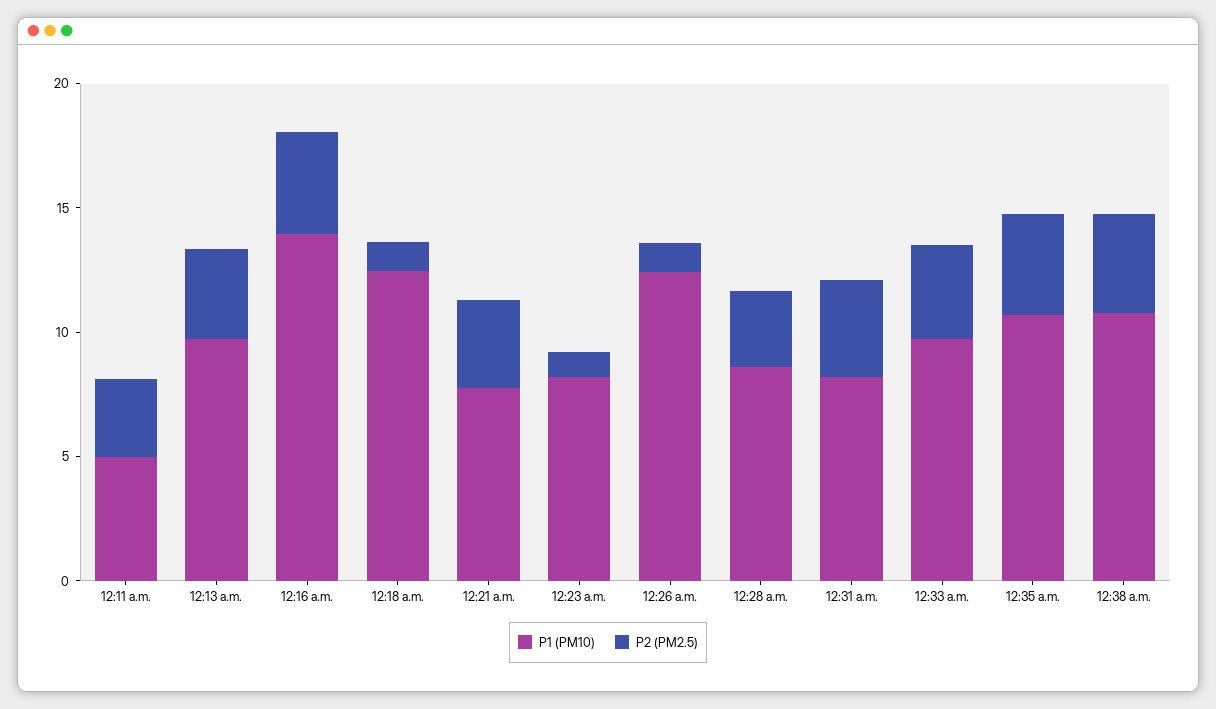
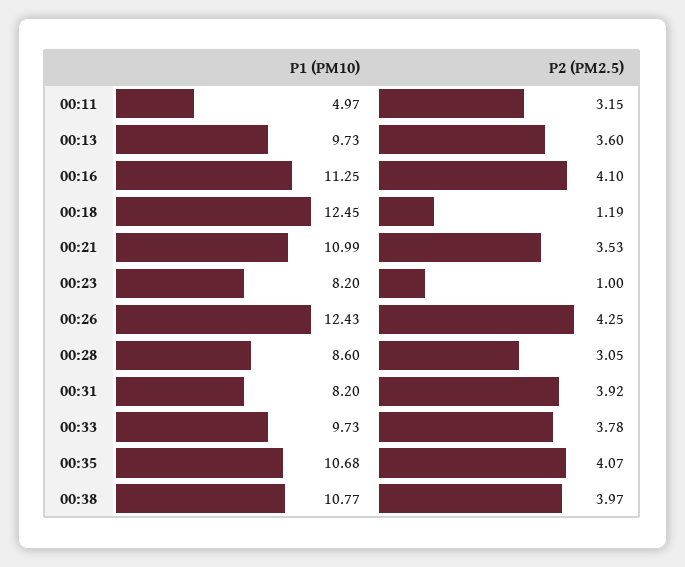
P1 (PM10), 12:16 a.m.: 14 -> 11.25
P1 (PM10), 12:21 a.m.: 8 -> 10.99
P2 (PM2.5), 12:26 a.m.: 1 -> 4.25

